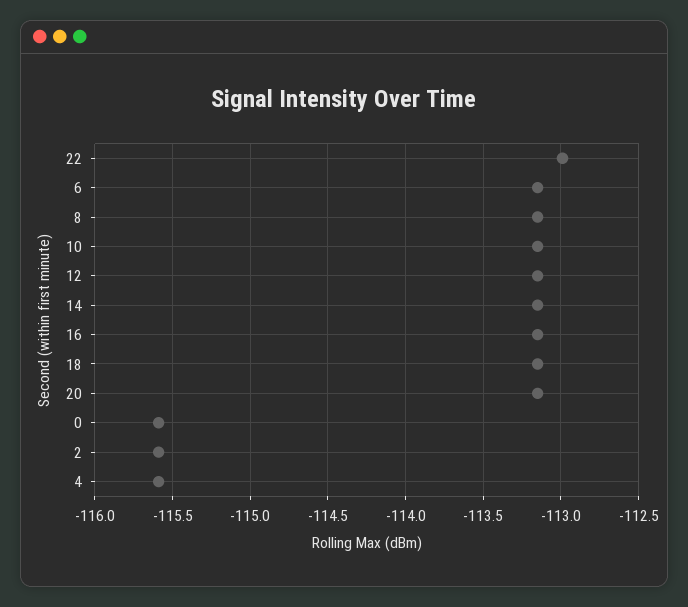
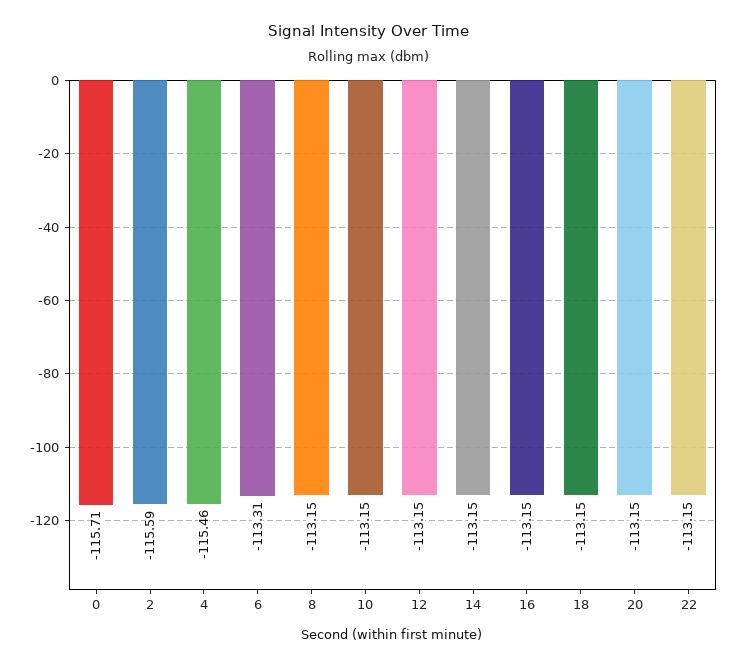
22: -113 -> -113.15
6: -113.15 -> -113.31
0: -115.6 -> -115.71
4: -115.6 -> -115.46

